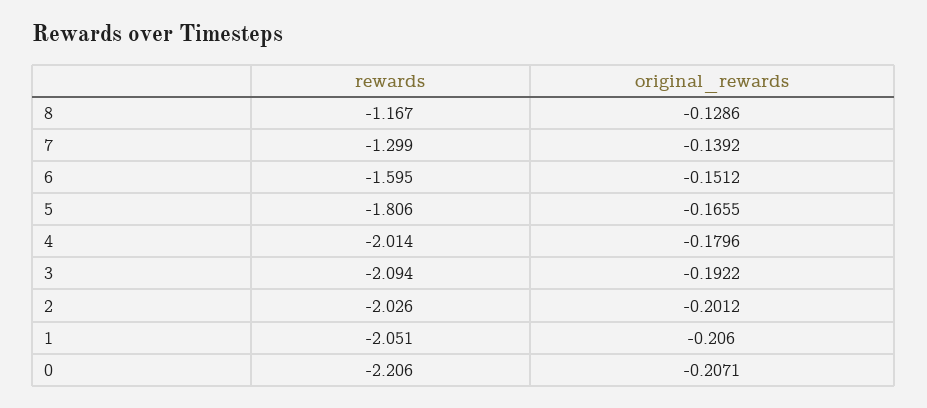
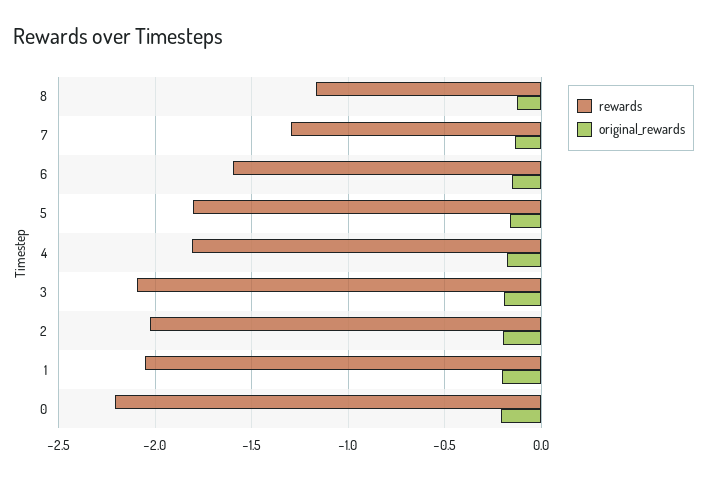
rewards, 4: -2.014 -> -1.8

